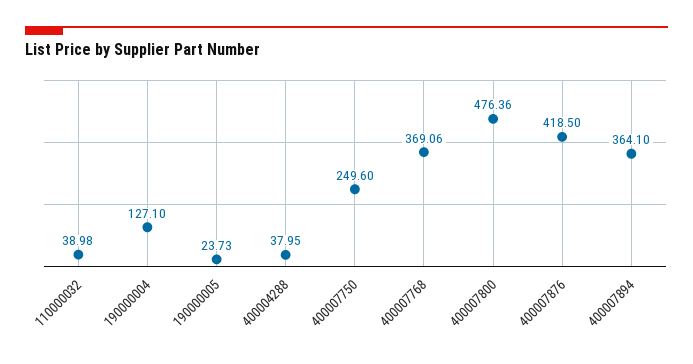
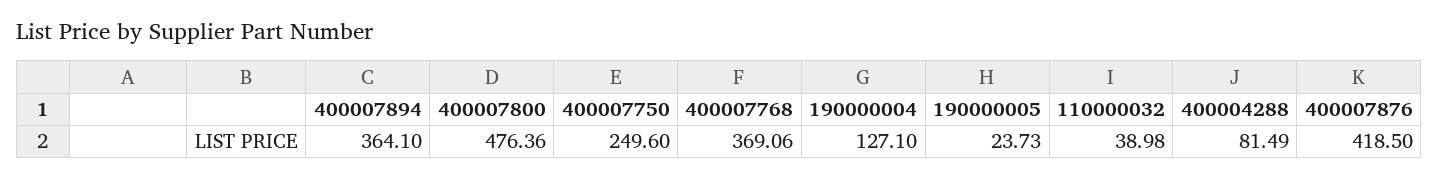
400004288: 37.95 -> 81.49

